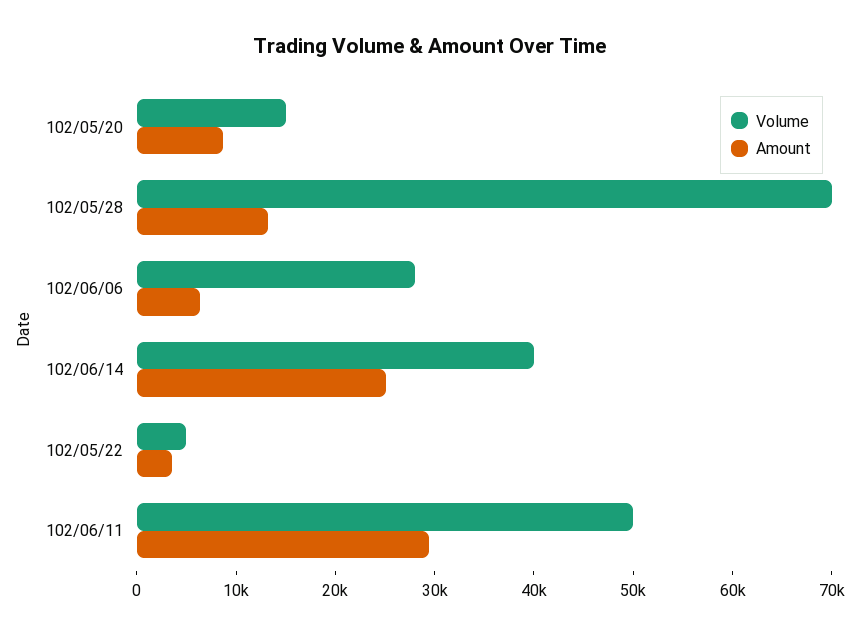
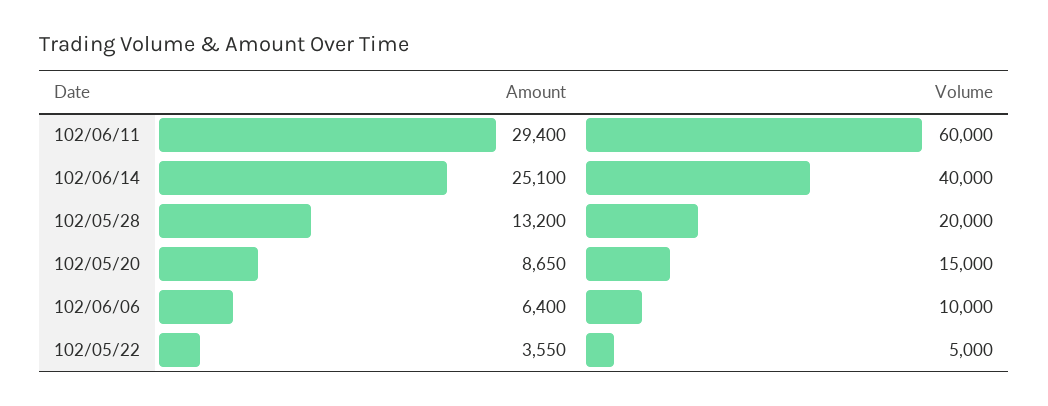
Volume, 102/05/28: 70000 -> 20000
Volume, 102/06/06: 28000 -> 10000
Volume, 102/06/11: 50000 -> 60000

